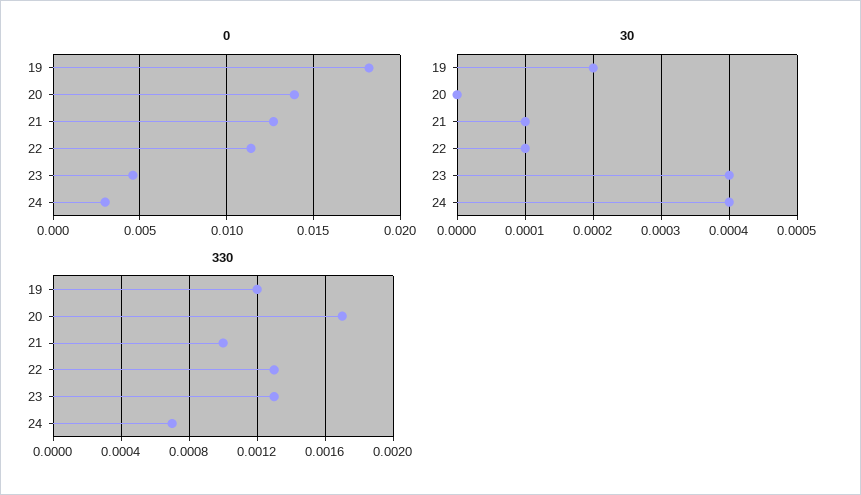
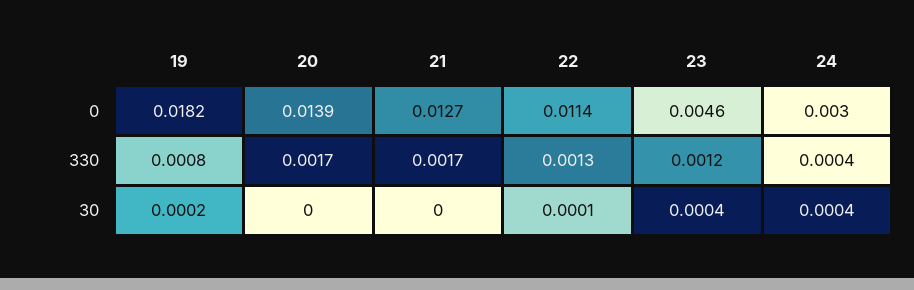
30, 21: 0.0001 -> 0
330, 19: 0.0012 -> 0.0008
330, 21: 0.001 -> 0.0017
330, 23: 0.0013 -> 0.0012
330, 24: 0.0007 -> 0.0004

